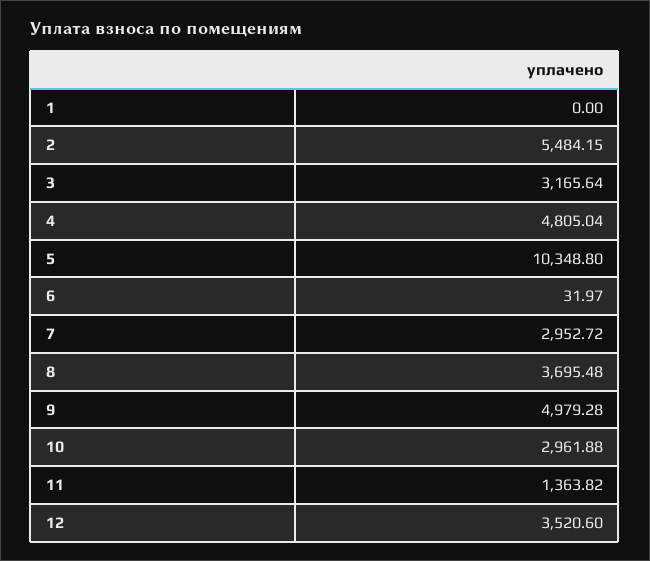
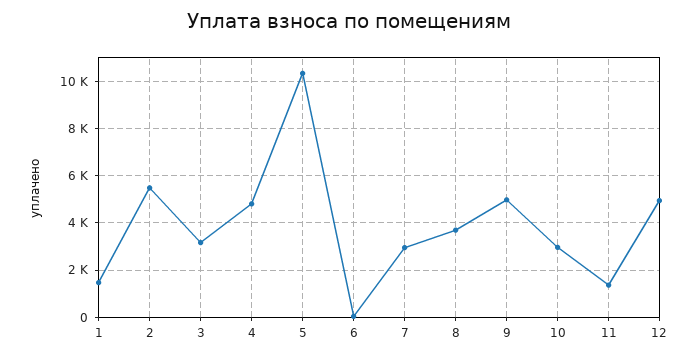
1: 0 -> 1500
12: 3520.6 -> 5000

